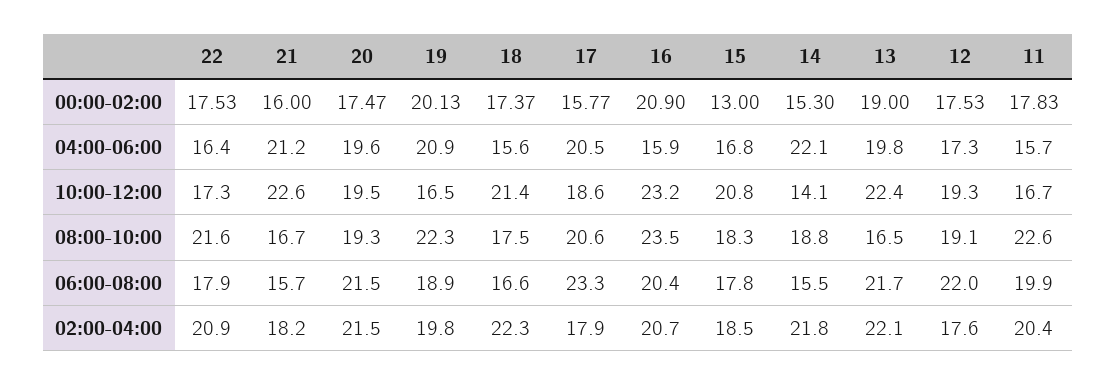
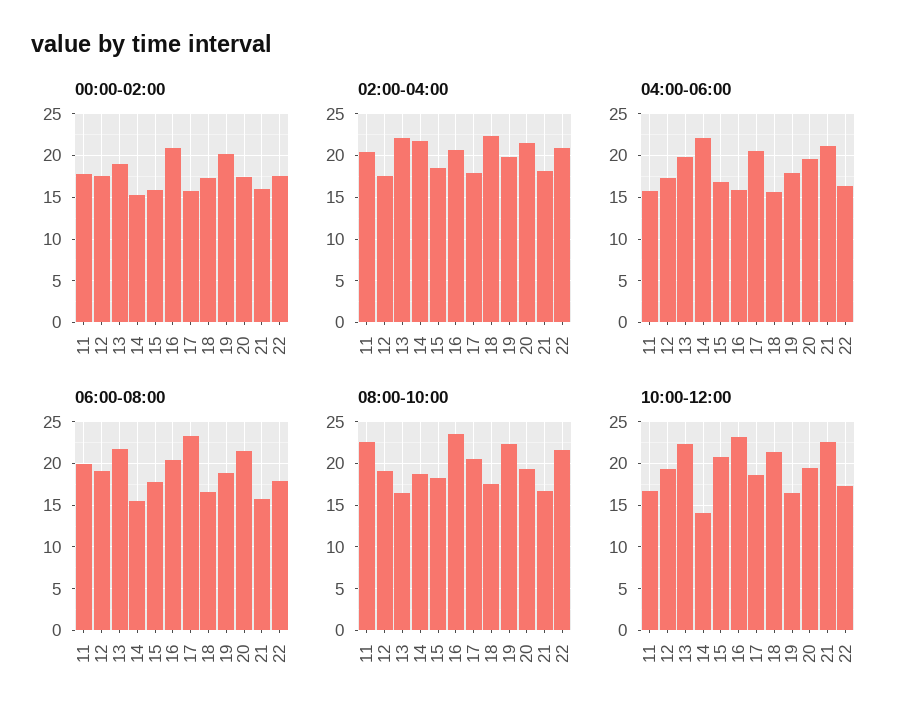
00:00-02:00, 15: 13 -> 16
04:00-06:00, 19: 20.9 -> 18
06:00-08:00, 12: 22 -> 19

